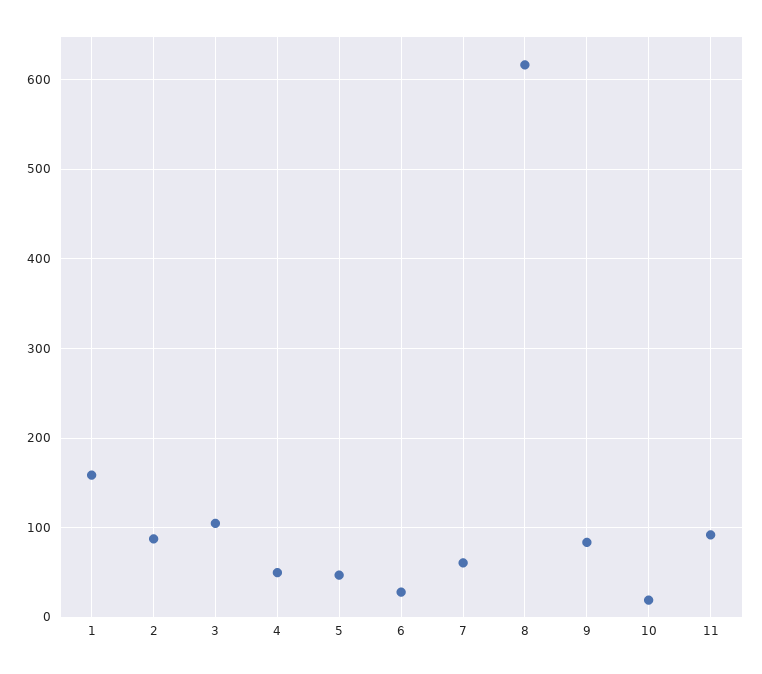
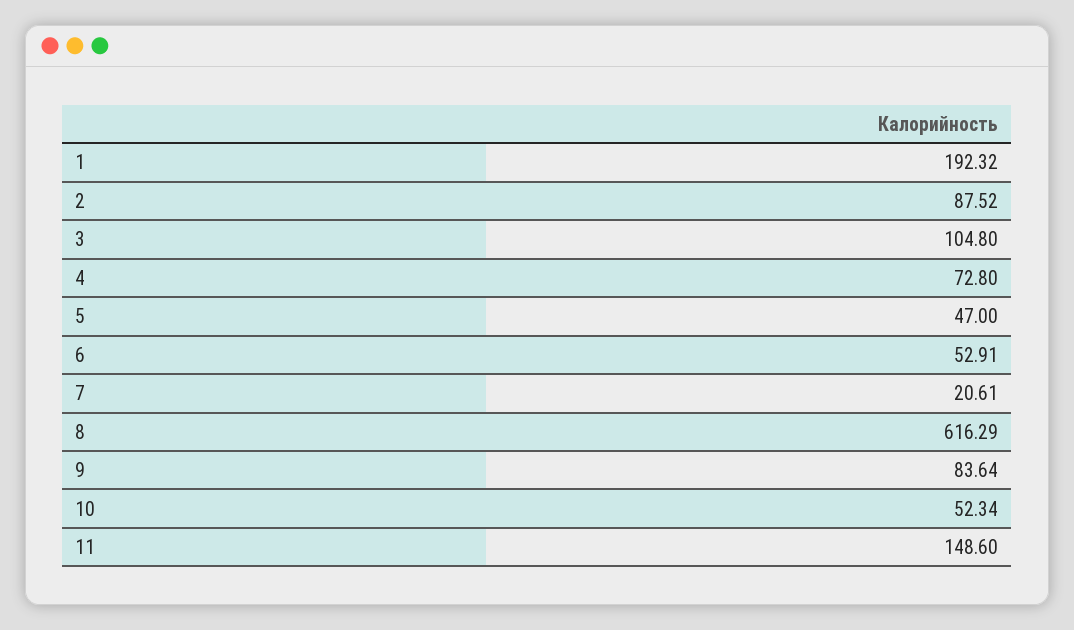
1: 160 -> 192.32
4: 50 -> 72.8
6: 30 -> 52.91
7: 60 -> 20.61
10: 20 -> 52.34
11: 90 -> 148.6

